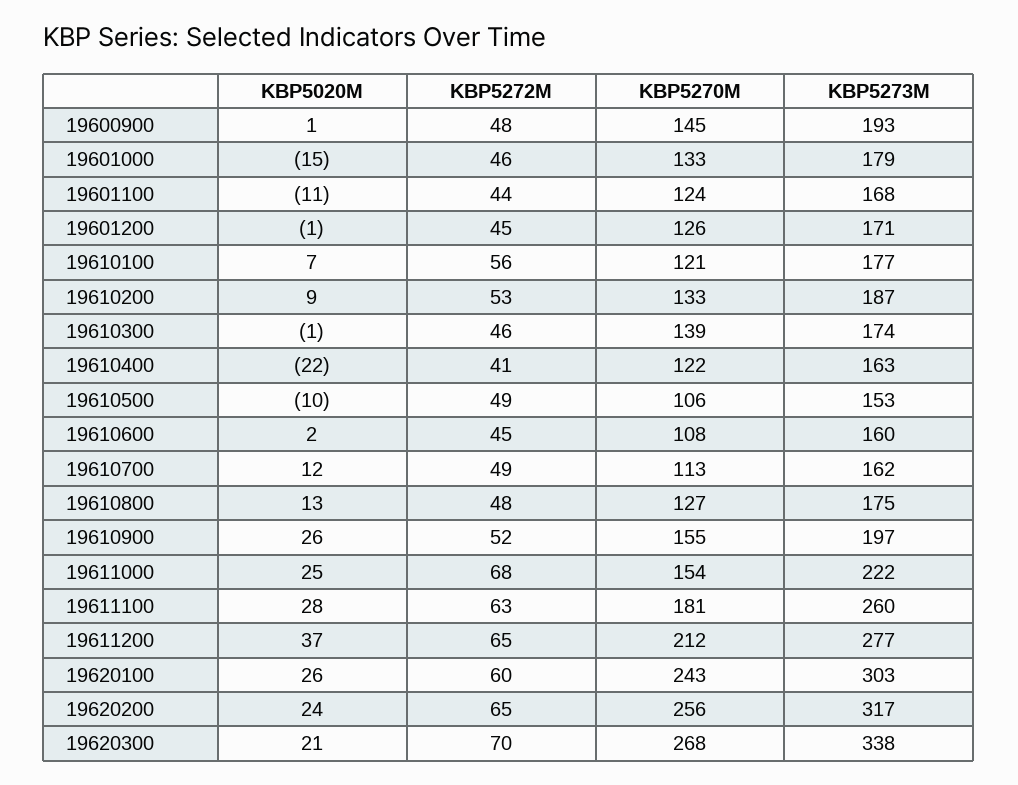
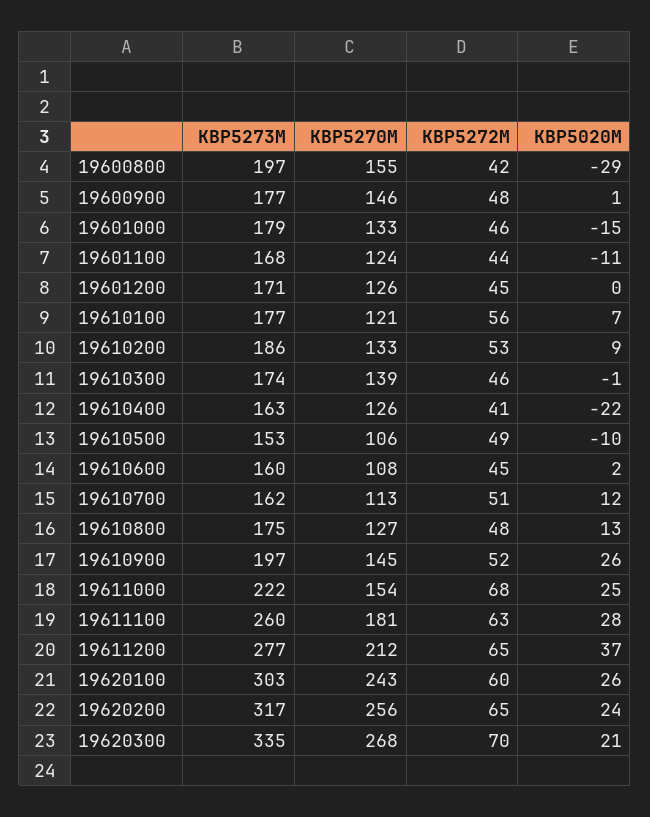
KBP5270M, 19600900: 145 -> 146
KBP5273M, 19600900: 193 -> 177
KBP5020M, 19601200: -1 -> 0
KBP5273M, 19610200: 187 -> 186
KBP5270M, 19610400: 122 -> 126
KBP5272M, 19610700: 49 -> 51
KBP5270M, 19610900: 155 -> 145
KBP5273M, 19620300: 338 -> 335
KBP5273M, 19600800: none -> 197
KBP5270M, 19600800: none -> 155
KBP5272M, 19600800: none -> 42
KBP5020M, 19600800: none -> -29

